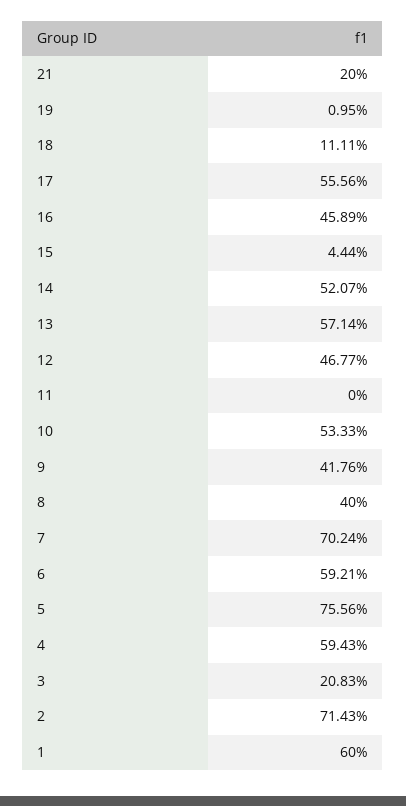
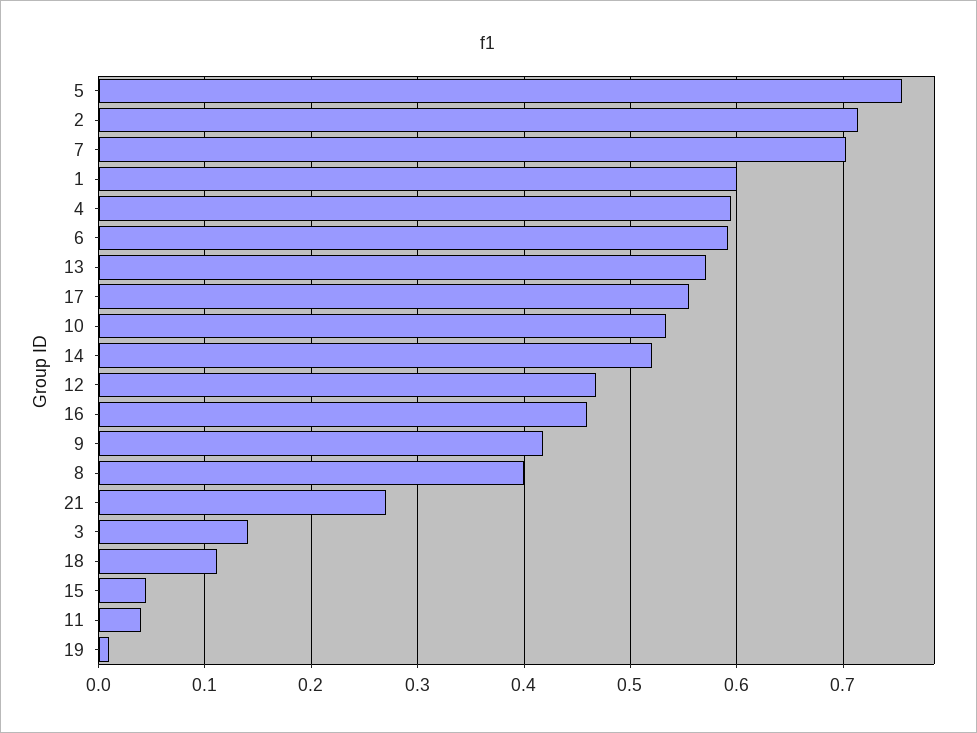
21: 0.2 -> 0.27
11: 0 -> 0.04
3: 0.2083 -> 0.14

